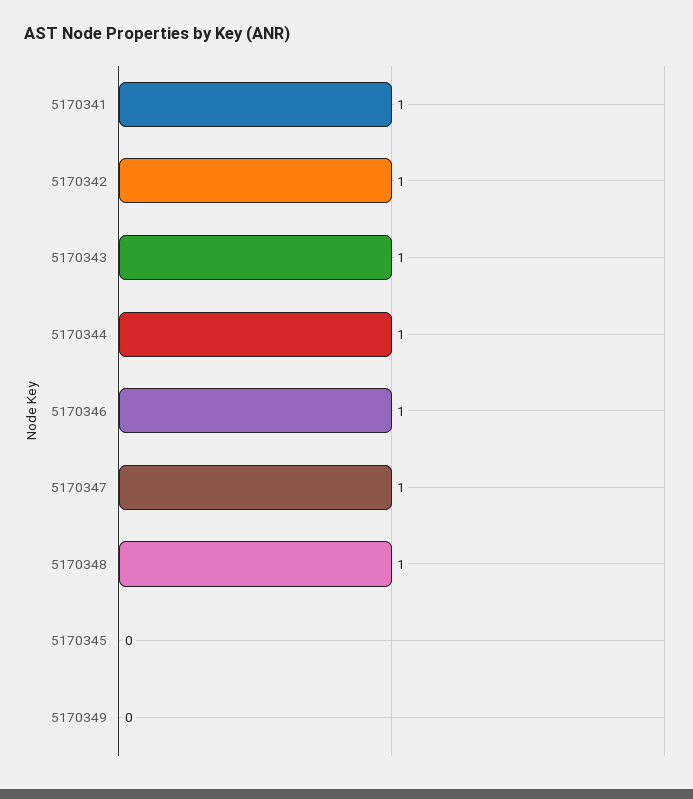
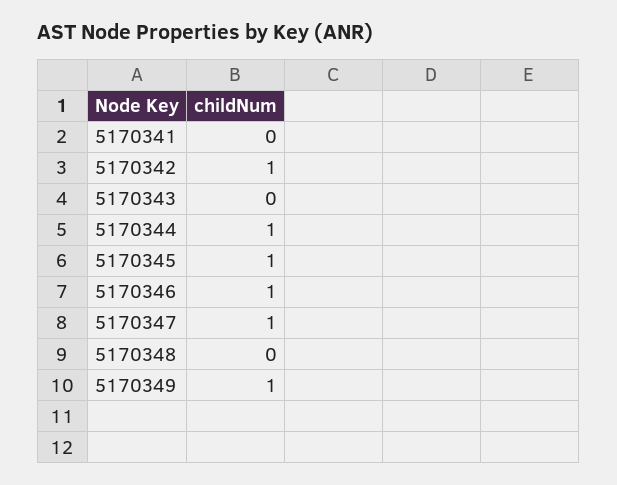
5170341: 1 -> 0
5170343: 1 -> 0
5170348: 1 -> 0
5170345: 0 -> 1
5170349: 0 -> 1

